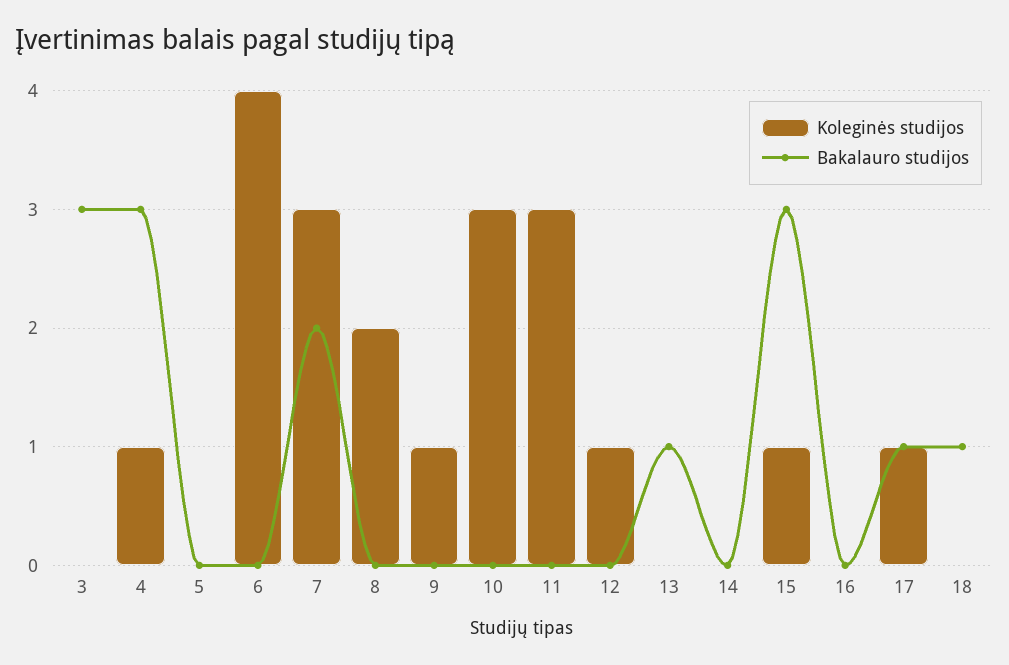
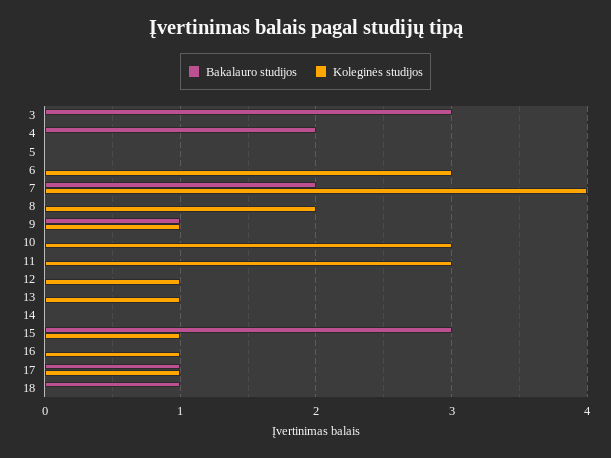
Koleginės studijos, 4: 1 -> 0
Bakalauro studijos, 4: 3 -> 2
Koleginės studijos, 6: 4 -> 3
Koleginės studijos, 7: 3 -> 4
Bakalauro studijos, 9: 0 -> 1
Koleginės studijos, 13: 0 -> 1
Bakalauro studijos, 13: 1 -> 0
Koleginės studijos, 16: 0 -> 1

